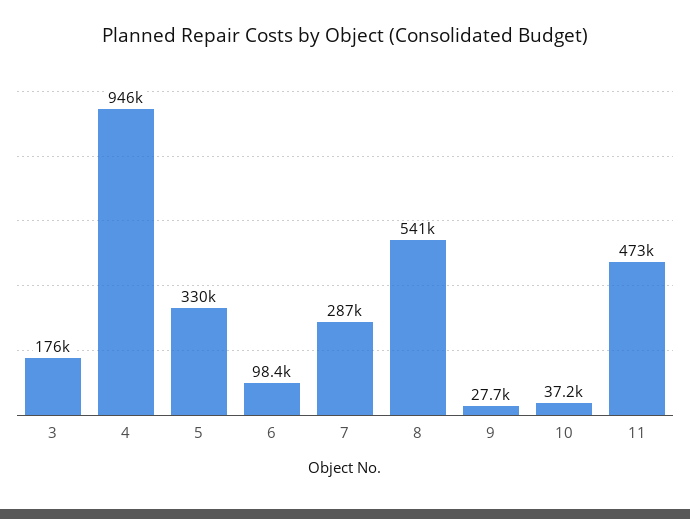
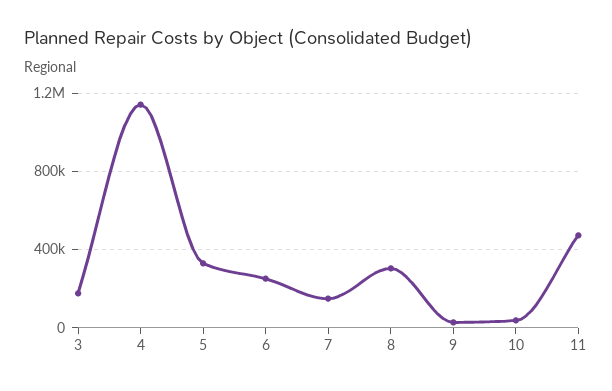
4: 946000 -> 1150000
6: 98400 -> 250000
7: 287000 -> 150000
8: 541000 -> 300000

